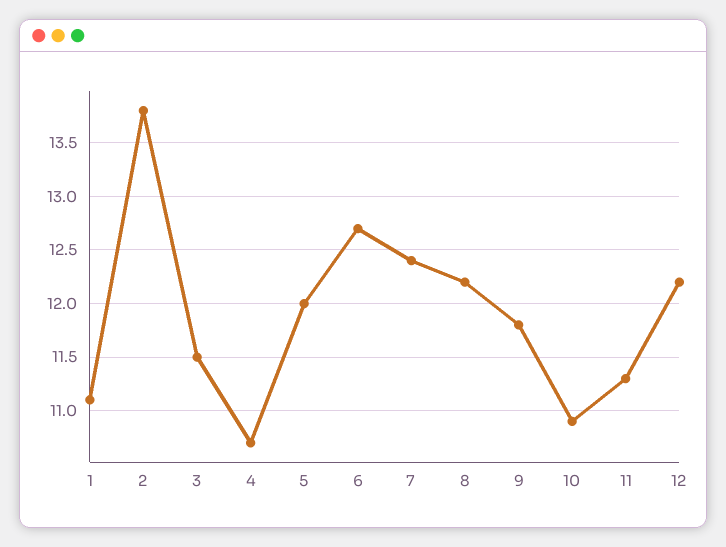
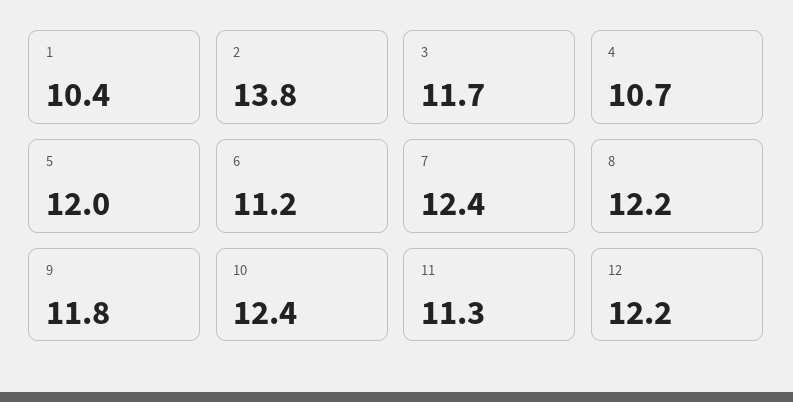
1: 11.1 -> 10.4
3: 11.5 -> 11.7
6: 12.7 -> 11.2
10: 10.9 -> 12.4

